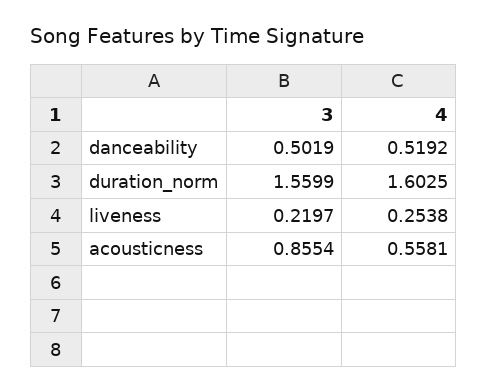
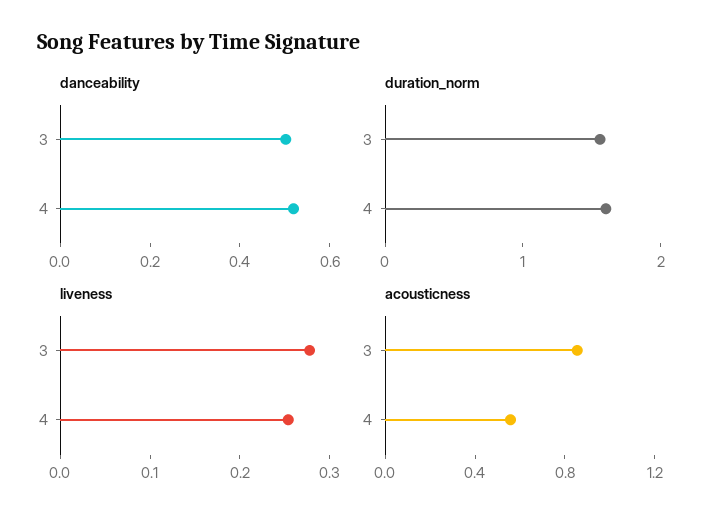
liveness, 3: 0.2197 -> 0.28

